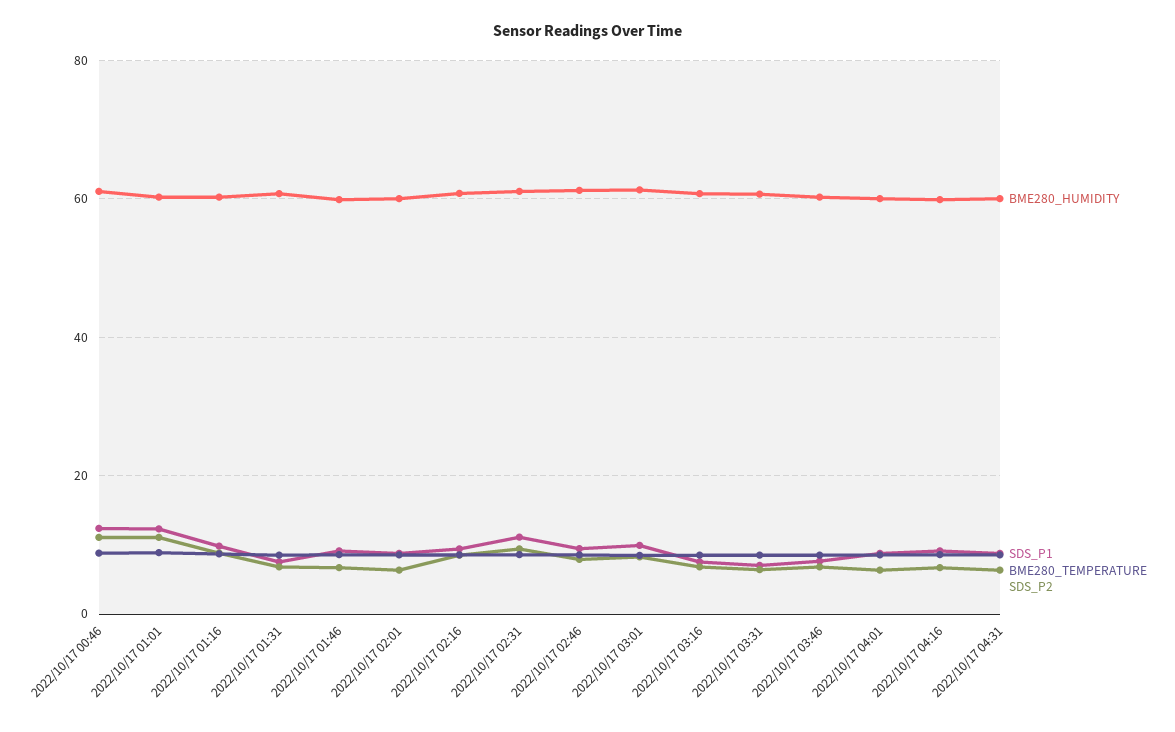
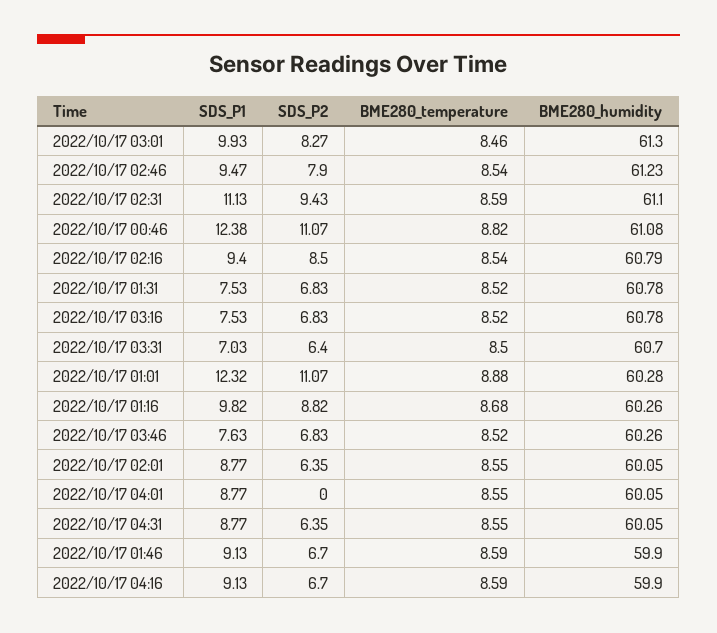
SDS_P2, 2022/10/17 04:01: 6 -> 0

